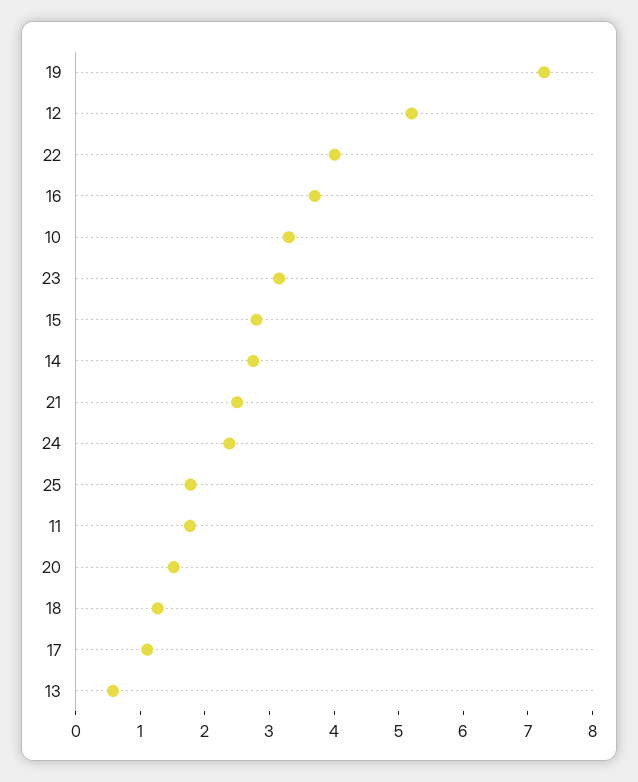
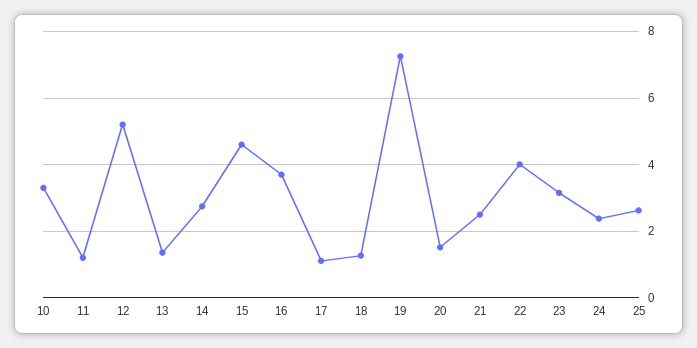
15: 2.8 -> 4.6
25: 1.8 -> 2.6
11: 1.8 -> 1.2
13: 0.6 -> 1.4

